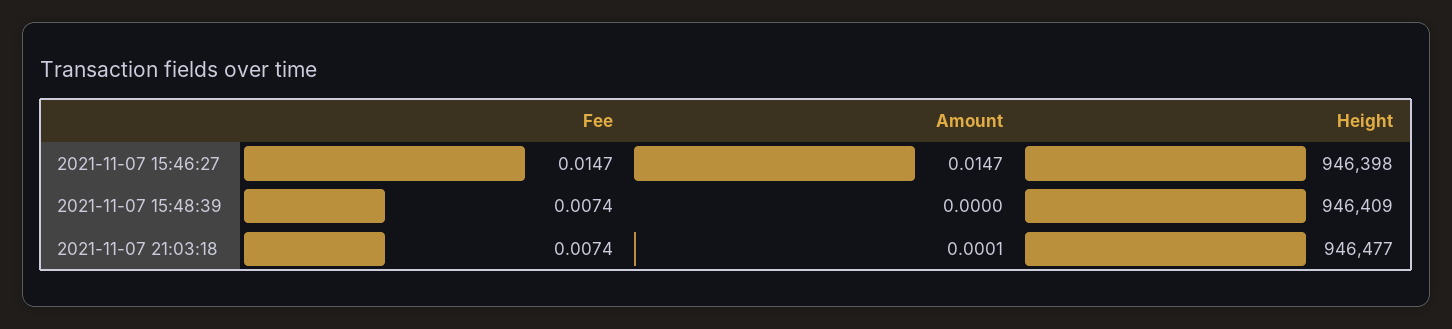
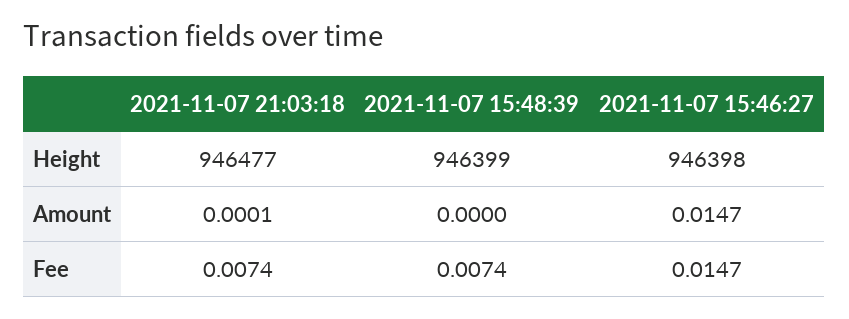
Height, 2021-11-07 15:48:39: 946409 -> 946399

